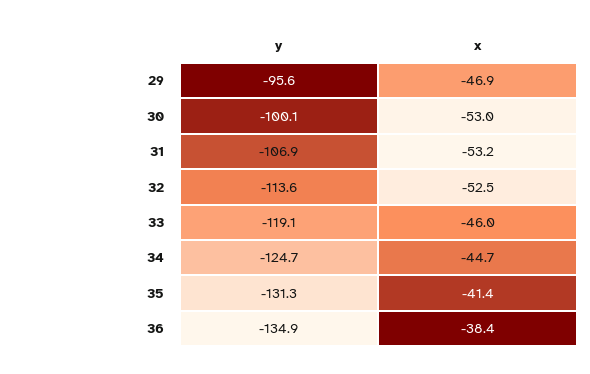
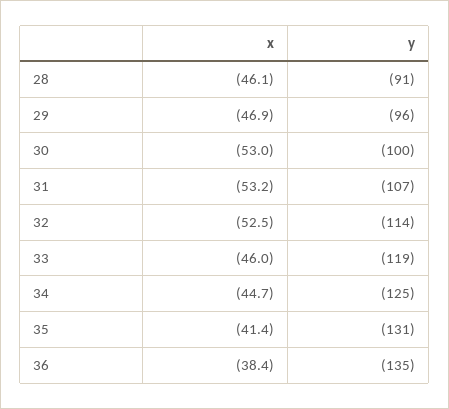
x, 28: none -> -46.1
y, 28: none -> -91

